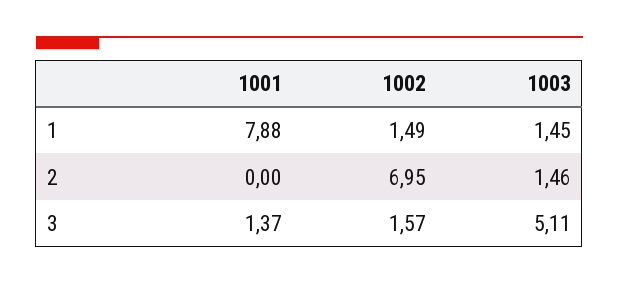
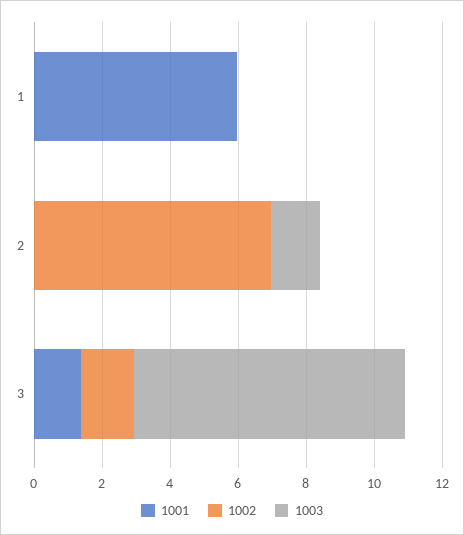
1001, 1: 7.88 -> 6
1002, 1: 1.49 -> 0
1003, 1: 1.45 -> 0
1003, 3: 5.11 -> 8

